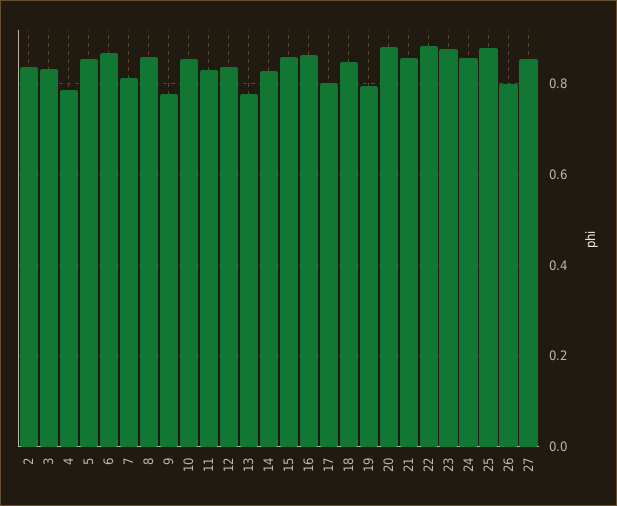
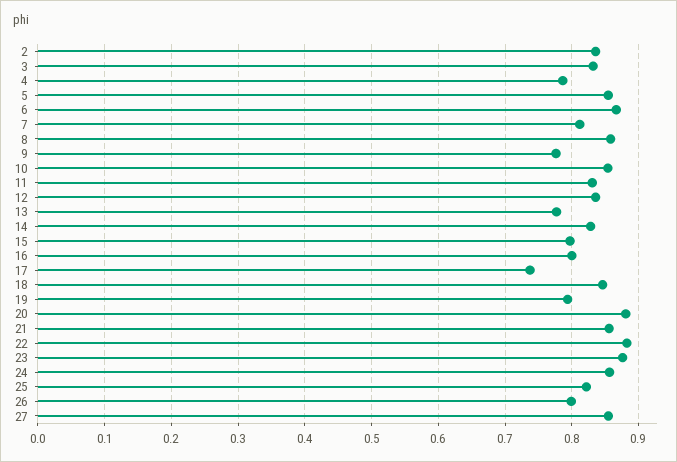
15: 0.86 -> 0.8
16: 0.86 -> 0.8
17: 0.8 -> 0.74
25: 0.88 -> 0.82

